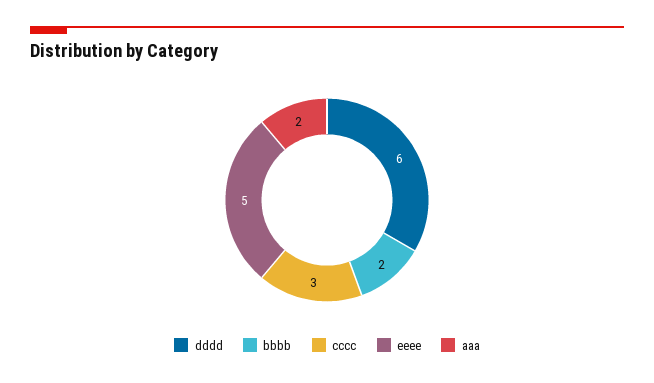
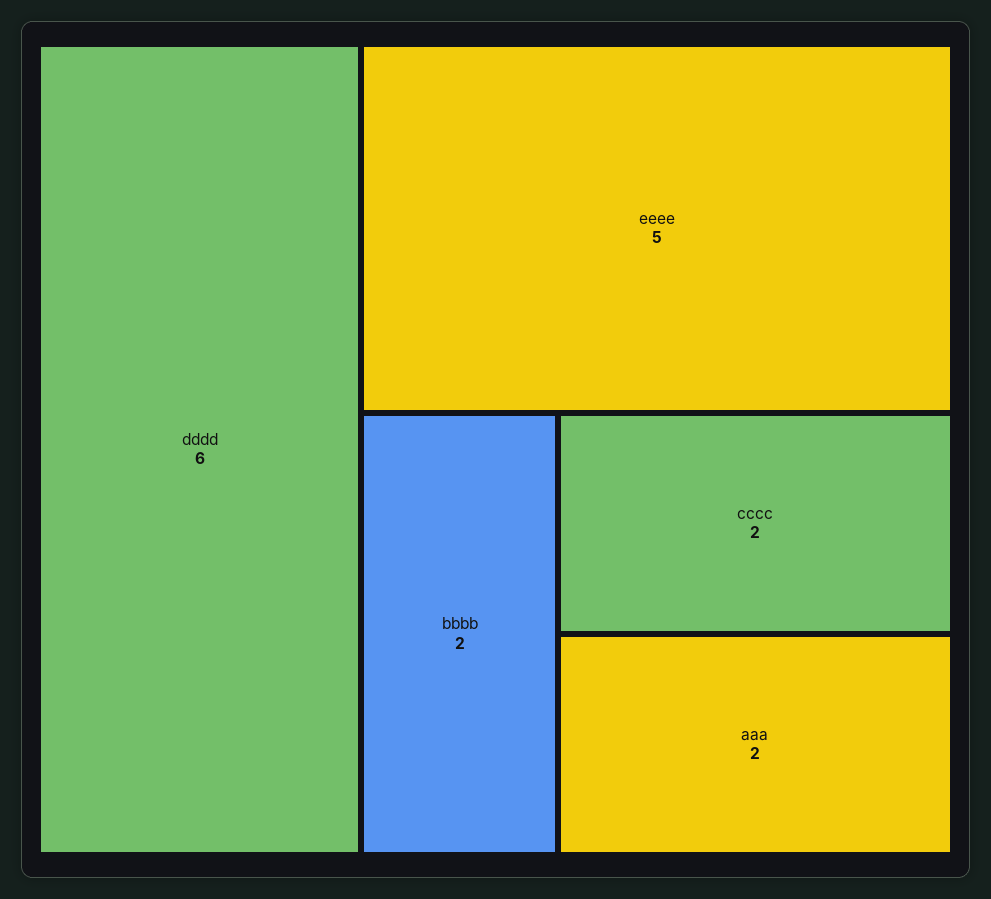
cccc: 3 -> 2

